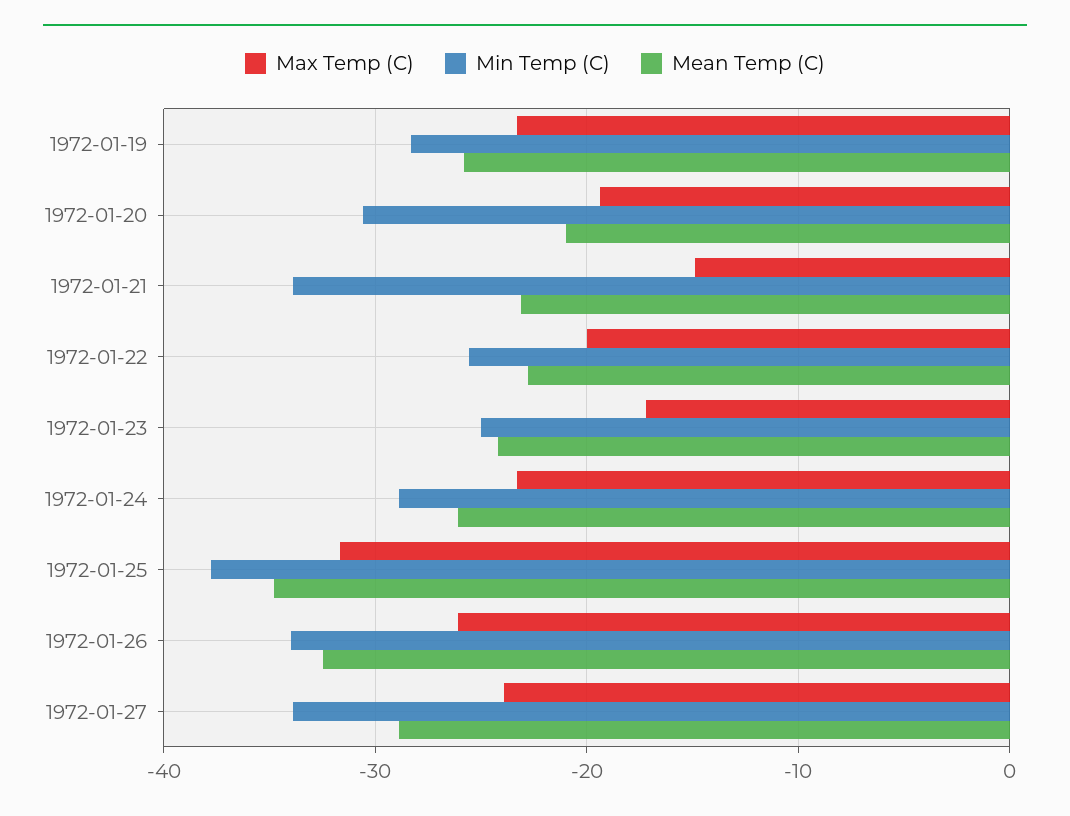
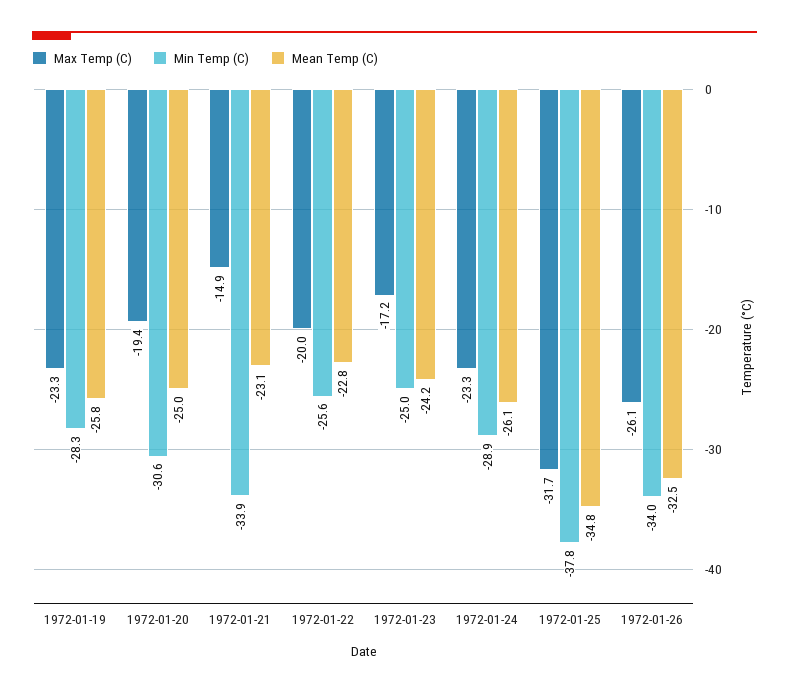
Mean Temp (C), 1972-01-20: -21 -> -25
Max Temp (C), 1972-01-27: -24 -> none
Min Temp (C), 1972-01-27: -34 -> none
Mean Temp (C), 1972-01-27: -29 -> none

